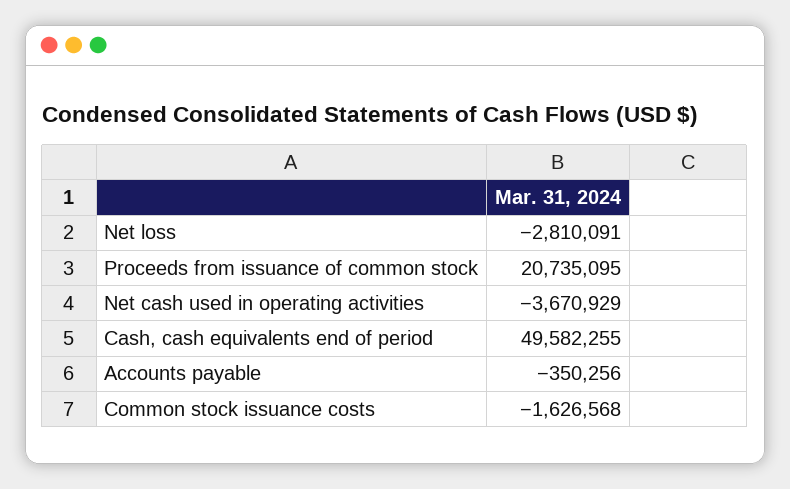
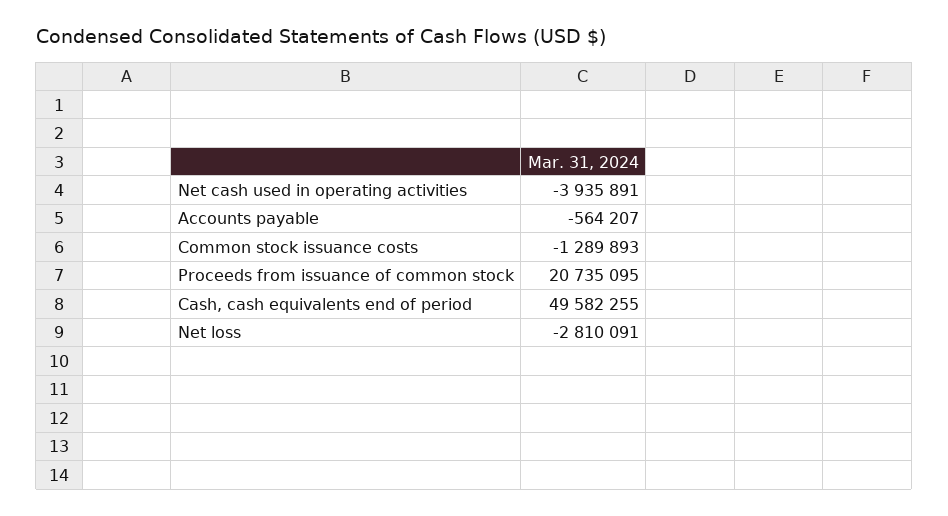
Net cash used in operating activities: -3670929 -> -3935891
Accounts payable: -350256 -> -564207
Common stock issuance costs: -1626568 -> -1289893

